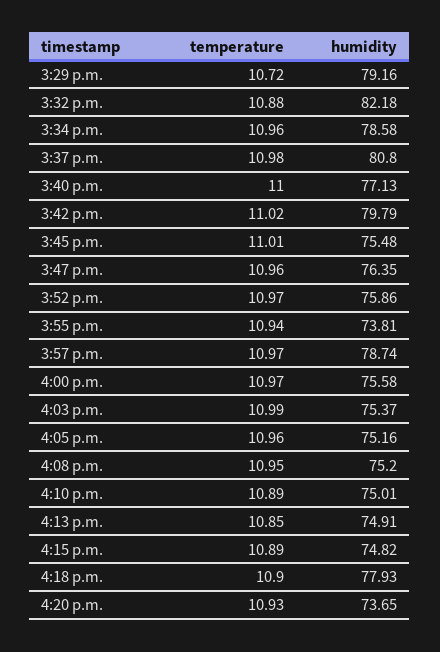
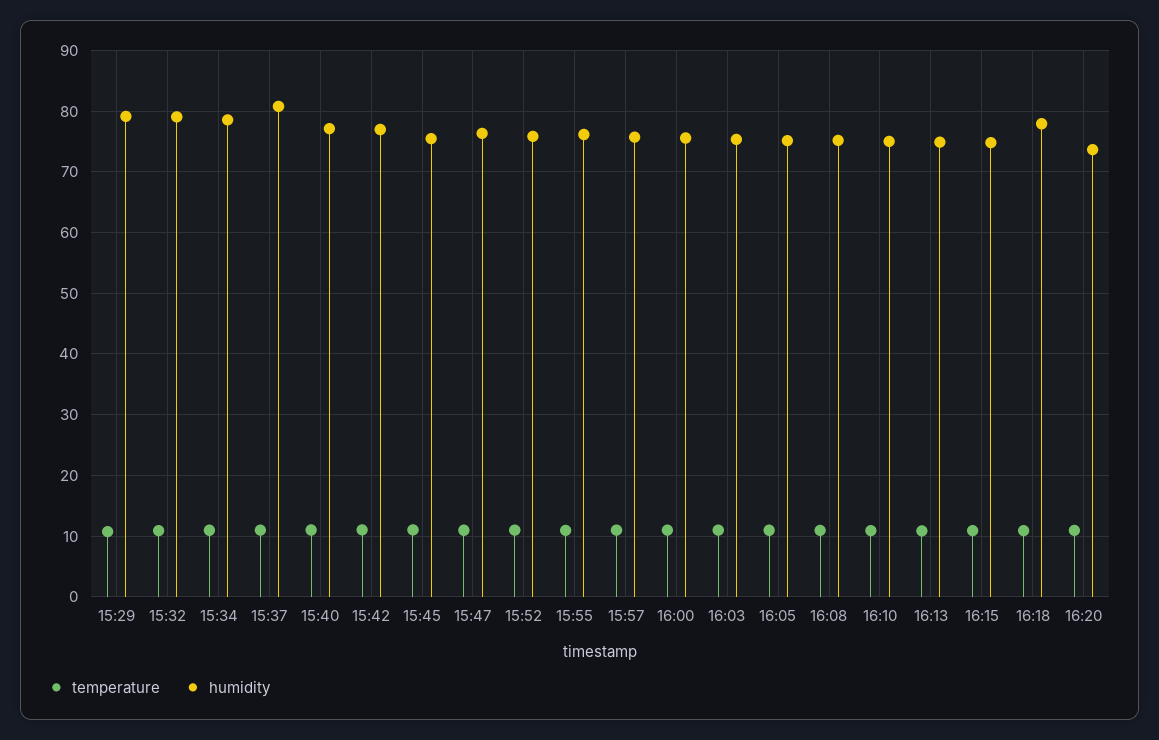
humidity, 3:32 p.m.: 82.18 -> 79
humidity, 3:42 p.m.: 79.79 -> 77
humidity, 3:55 p.m.: 73.81 -> 76
humidity, 3:57 p.m.: 78.74 -> 76

